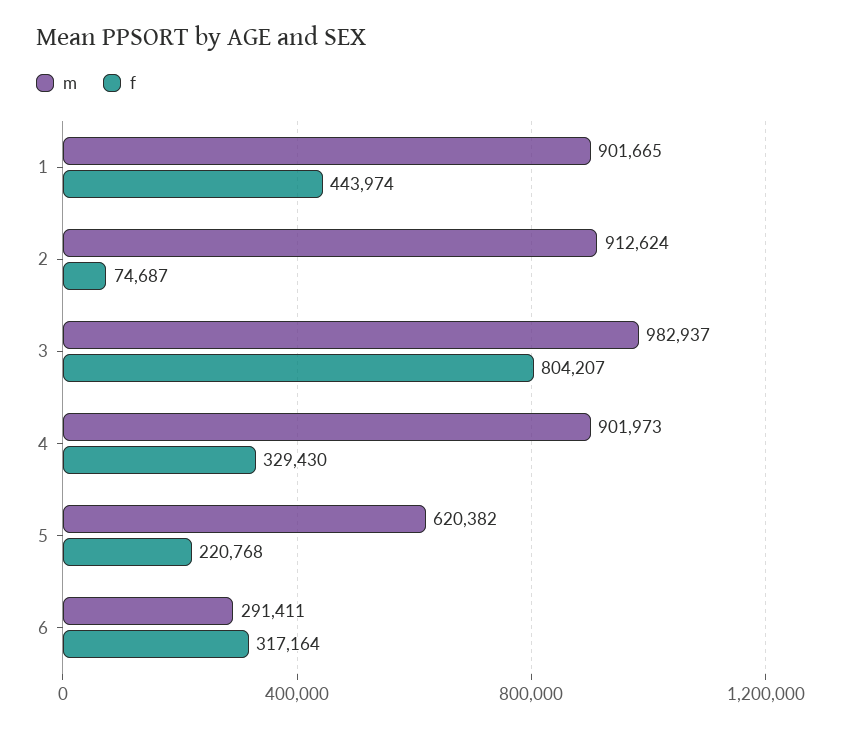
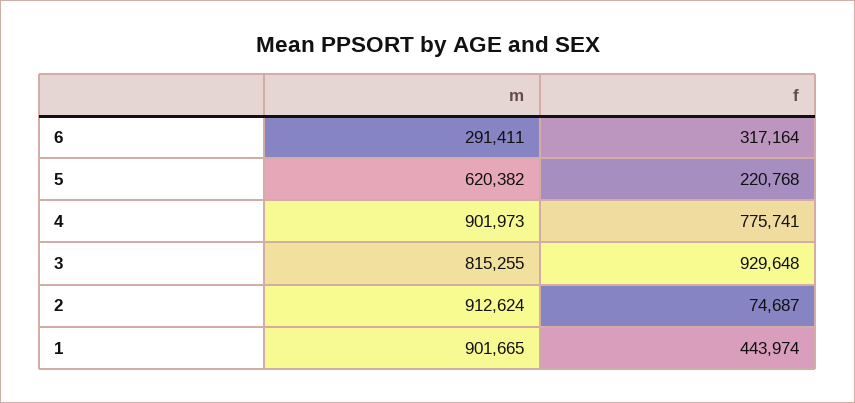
m, 3: 982937 -> 815255
f, 3: 804207 -> 929648
f, 4: 329430 -> 775741

